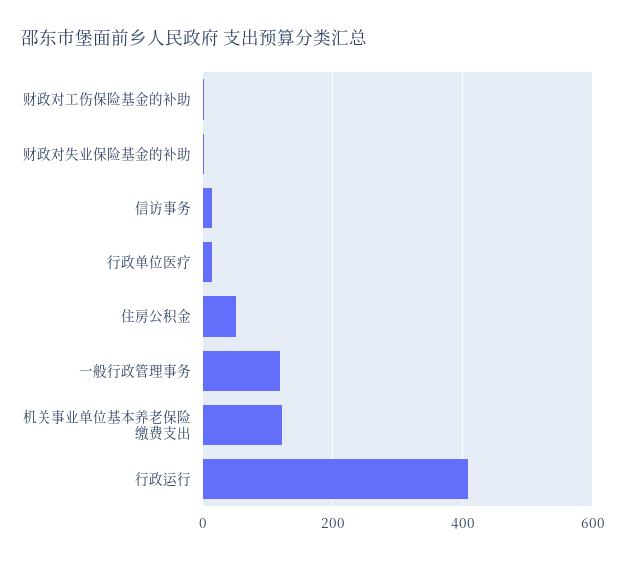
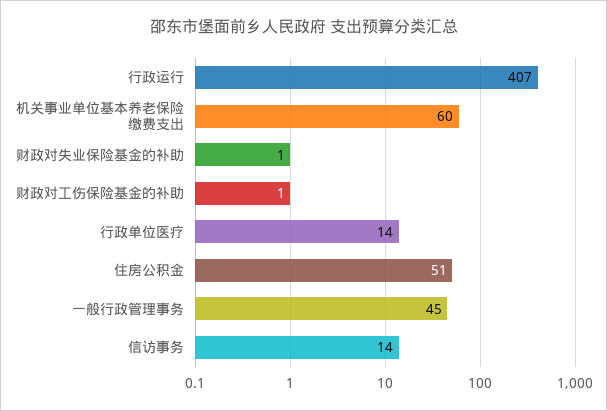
一般行政管理事务: 120 -> 45
机关事业单位基本养老保险缴费支出: 120 -> 60

